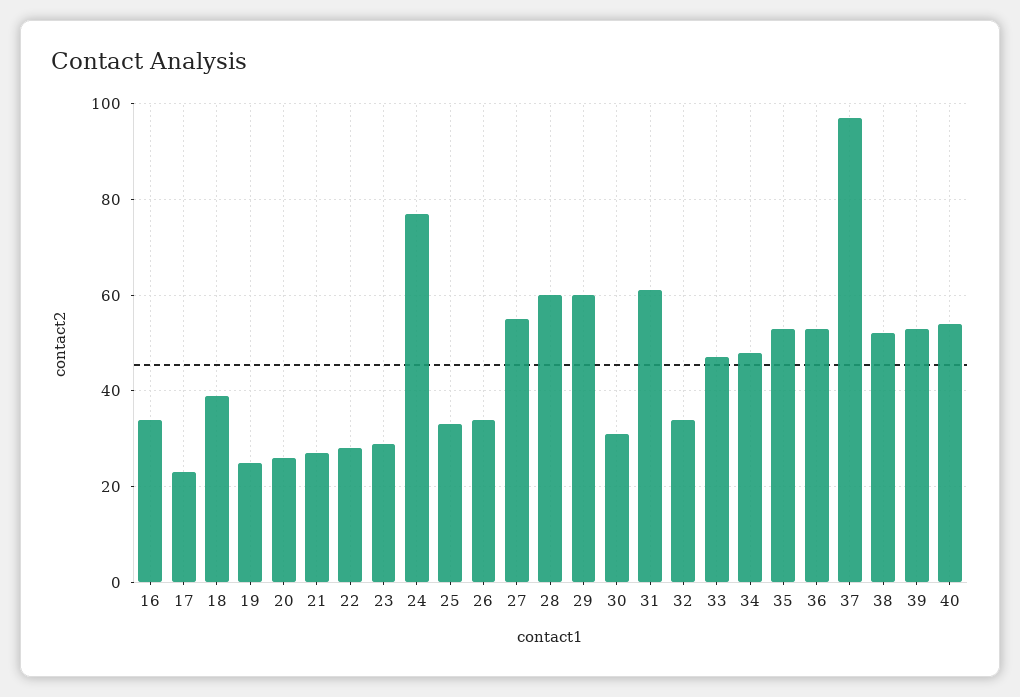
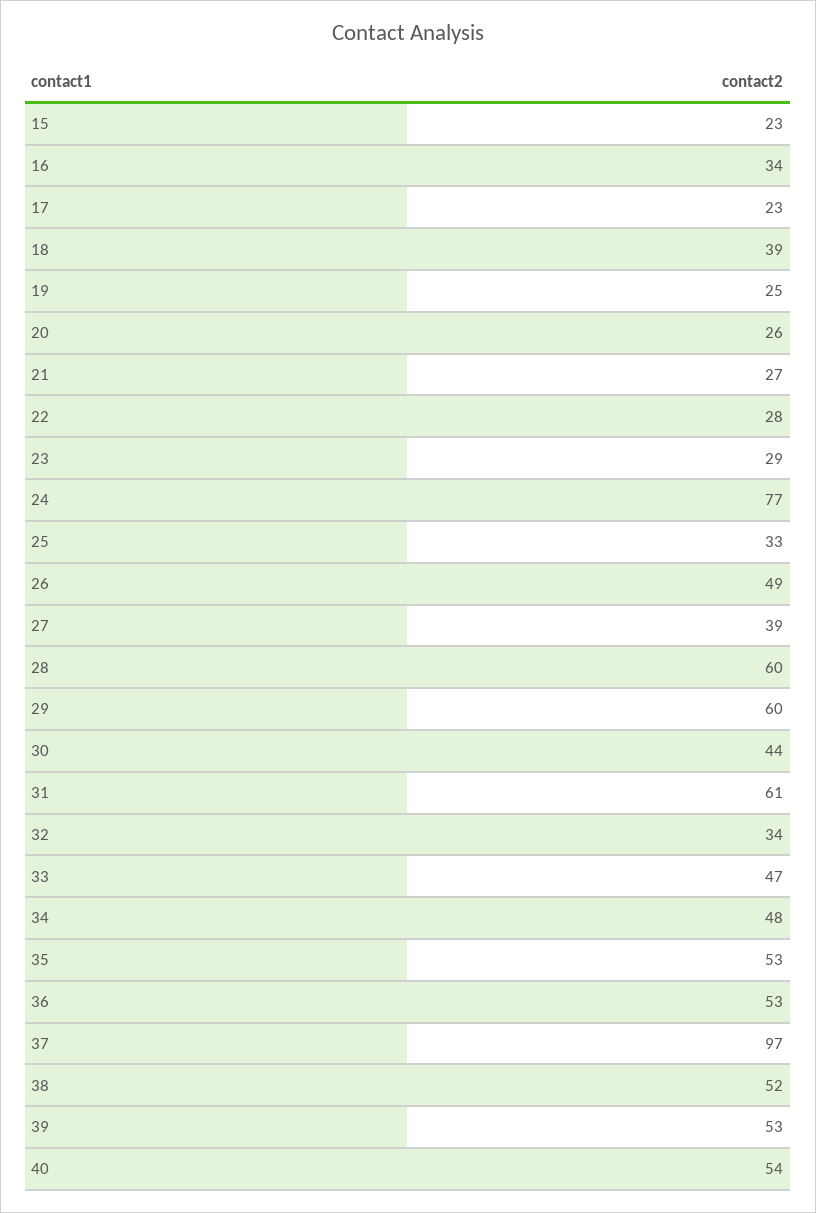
26: 35 -> 49
27: 55 -> 39
30: 30 -> 44
15: none -> 23

